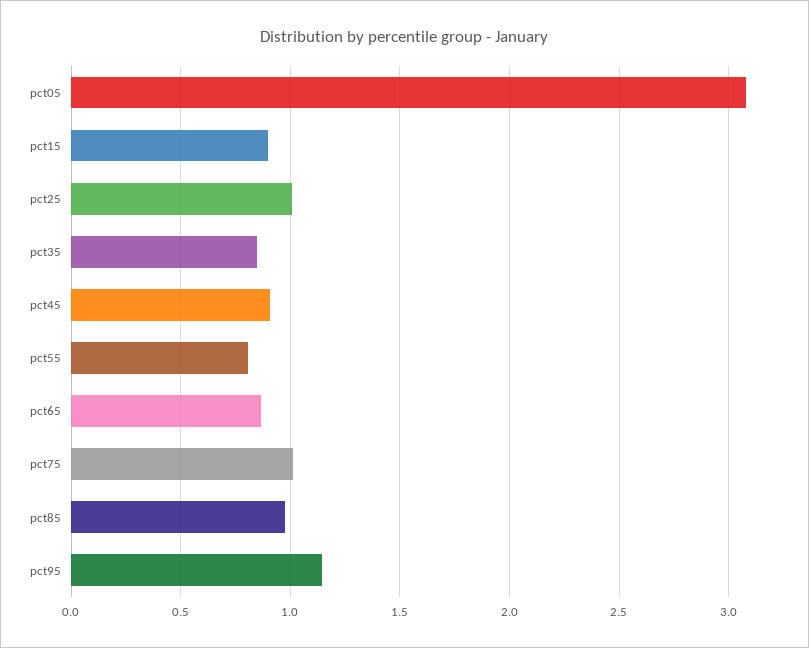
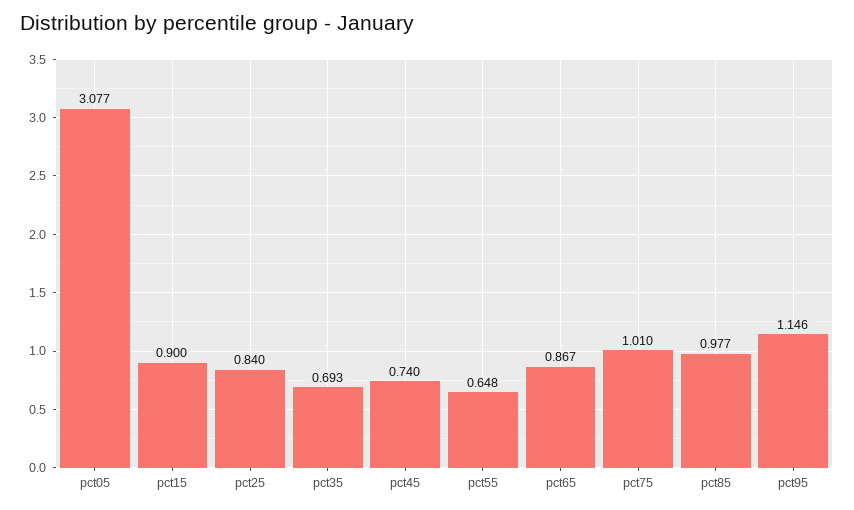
pct25: 1 -> 0.84
pct35: 0.85 -> 0.693
pct45: 0.9 -> 0.74
pct55: 0.8 -> 0.648

